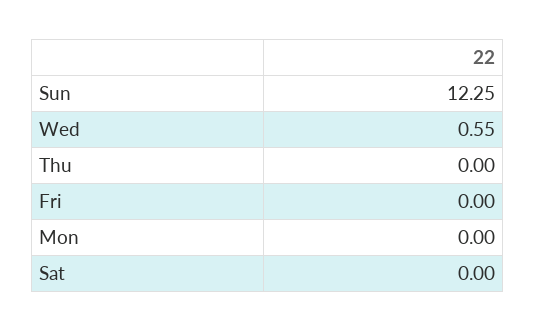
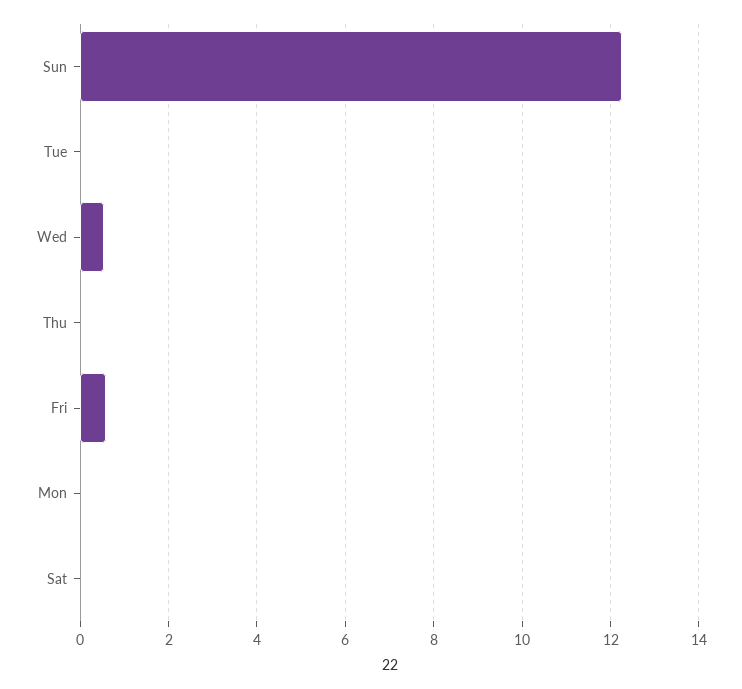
Fri: 0 -> 0.6
Tue: none -> 0

